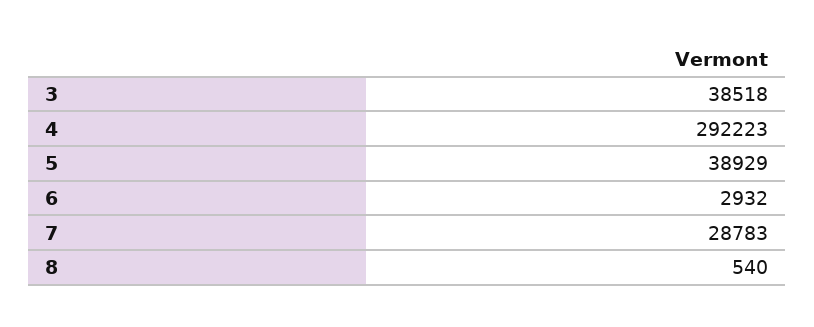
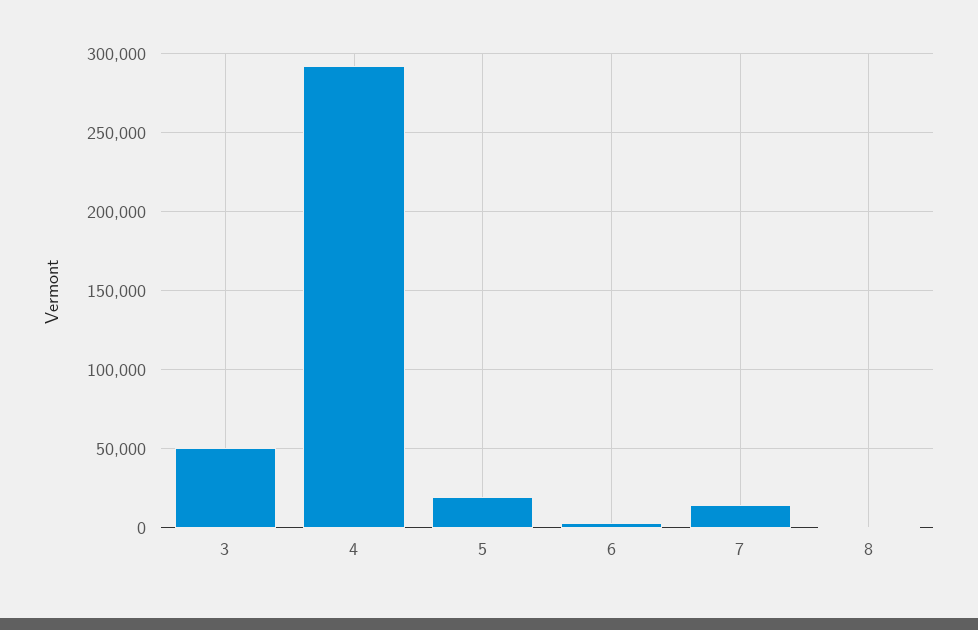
3: 38518 -> 50000
5: 38929 -> 20000
7: 28783 -> 15000

